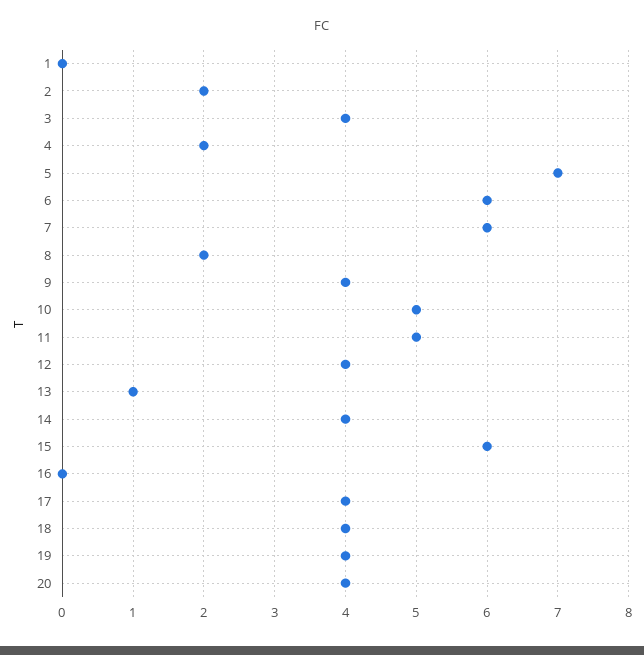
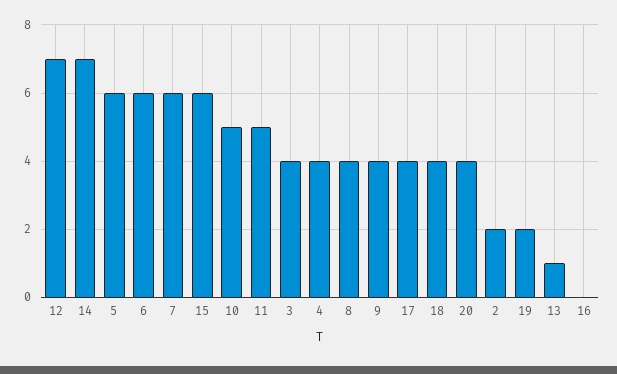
1: 0 -> none
4: 2 -> 4
5: 7 -> 6
8: 2 -> 4
12: 4 -> 7
14: 4 -> 7
19: 4 -> 2

